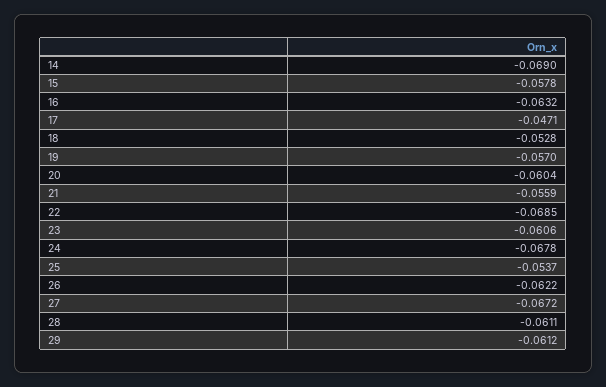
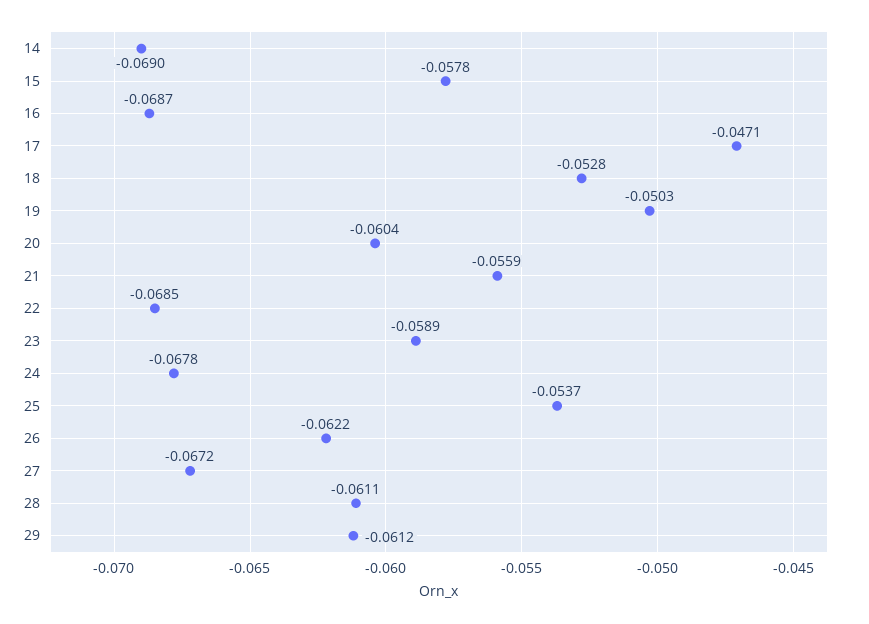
16: -0.0632 -> -0.0687
19: -0.057 -> -0.0503
23: -0.0606 -> -0.0589

